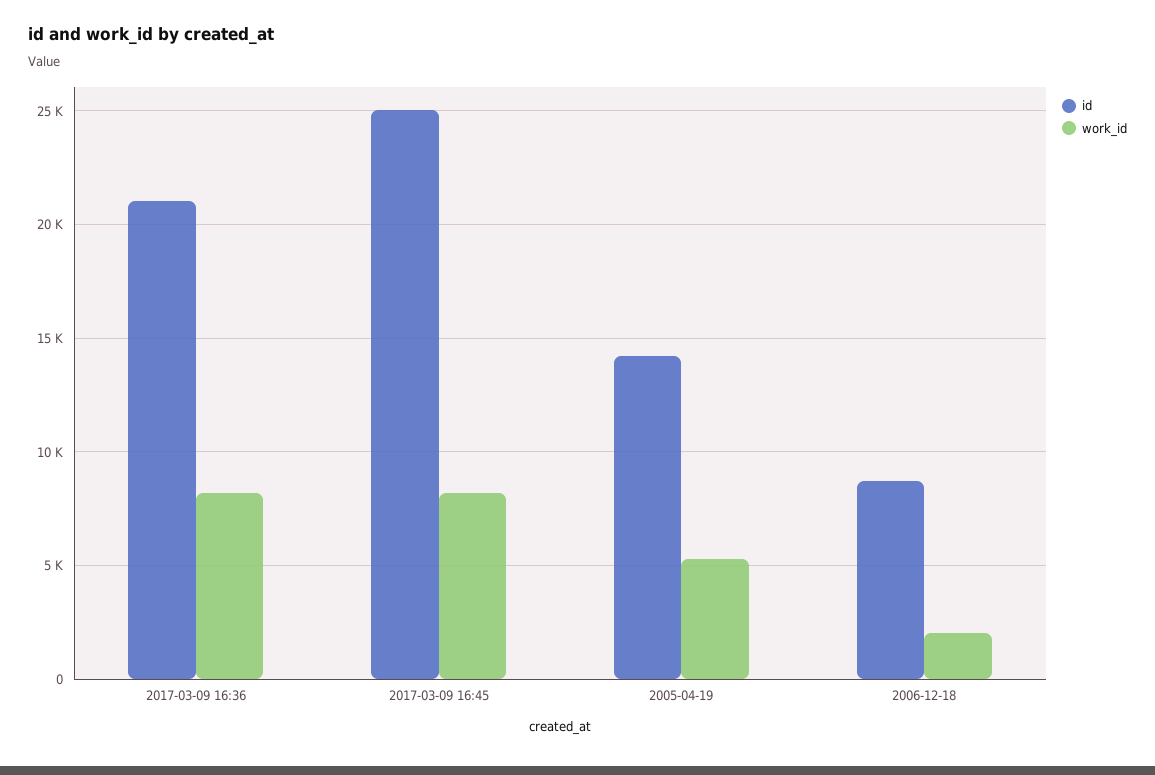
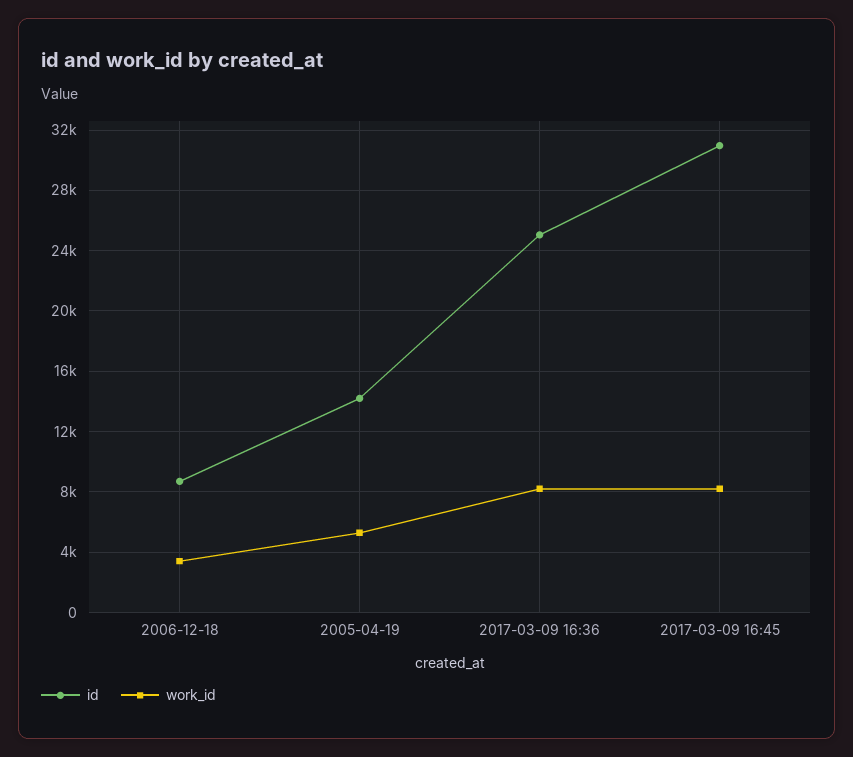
id, 2017-03-09 16:36: 21000 -> 25000
id, 2017-03-09 16:45: 25000 -> 31000
work_id, 2006-12-18: 2000 -> 3500

